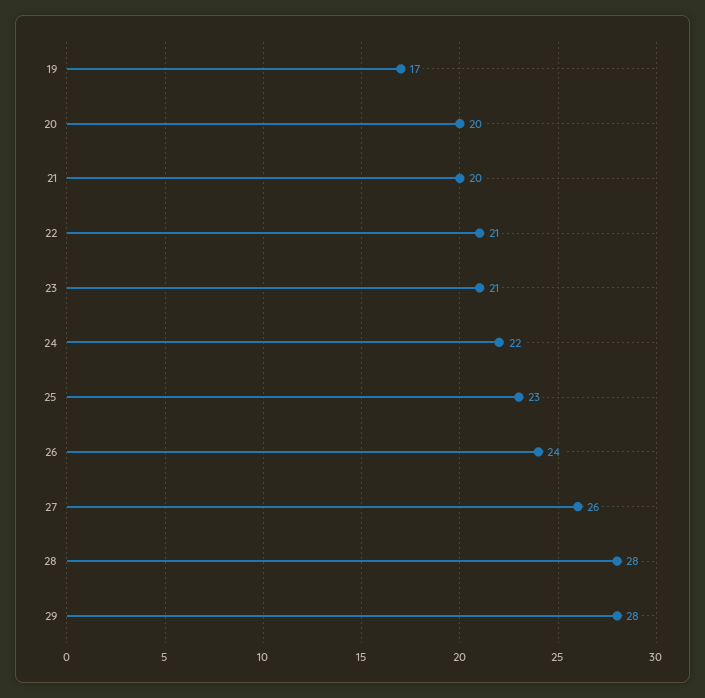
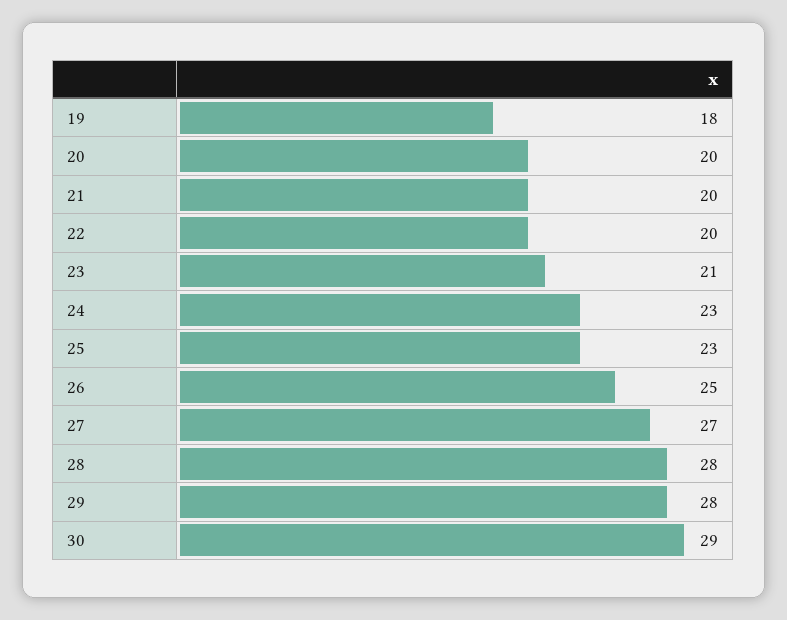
19: 17 -> 18
22: 21 -> 20
24: 22 -> 23
26: 24 -> 25
27: 26 -> 27
30: none -> 29

